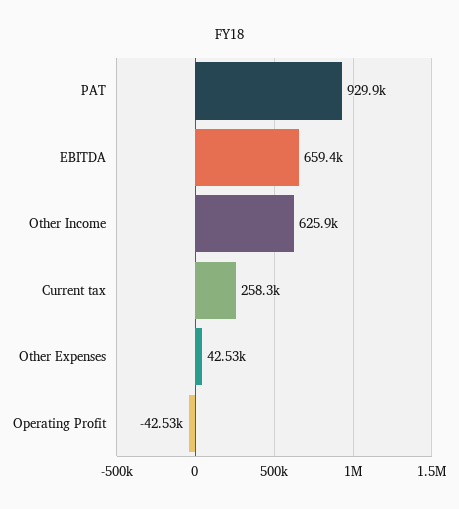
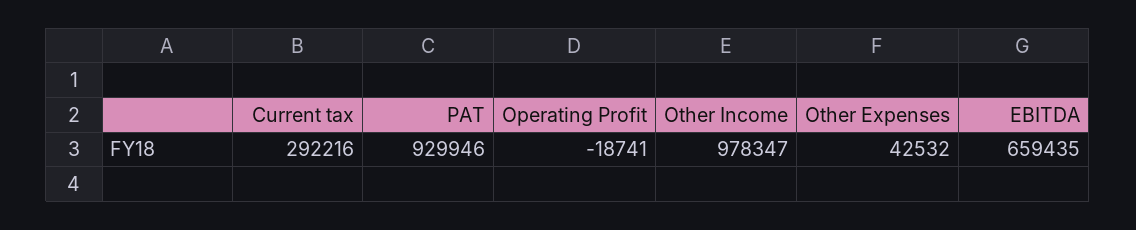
Other Income: 625900 -> 978347
Current tax: 258300 -> 292216
Operating Profit: -42530 -> -18741

